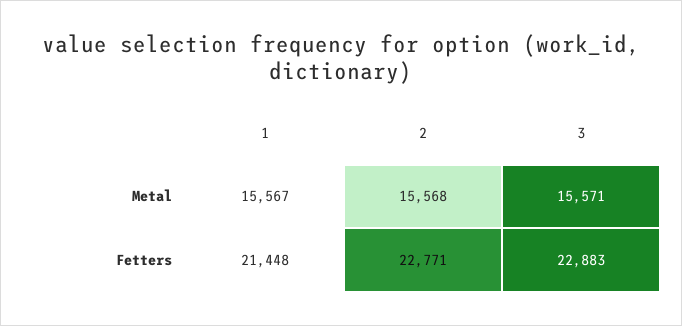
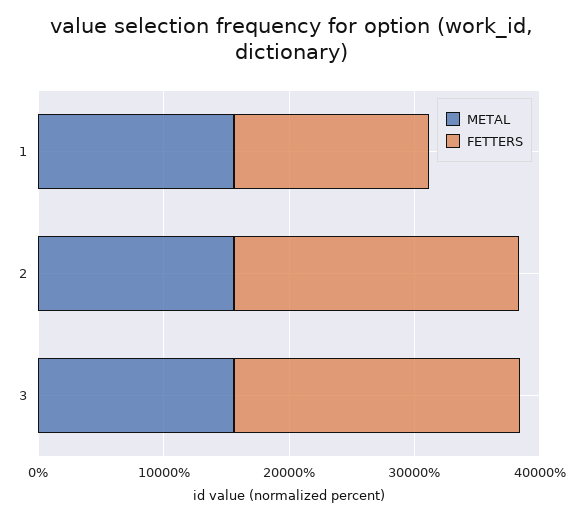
Fetters, 1: 21448 -> 16000

